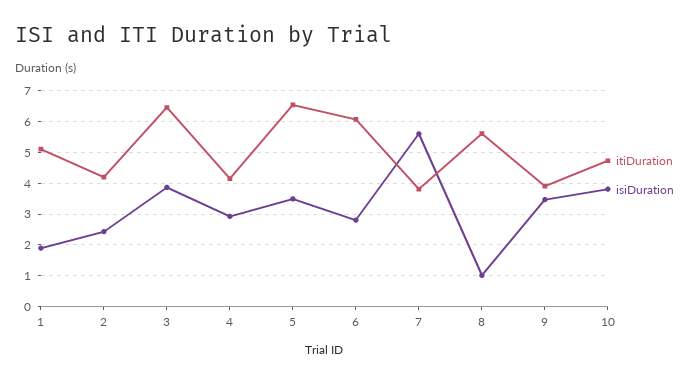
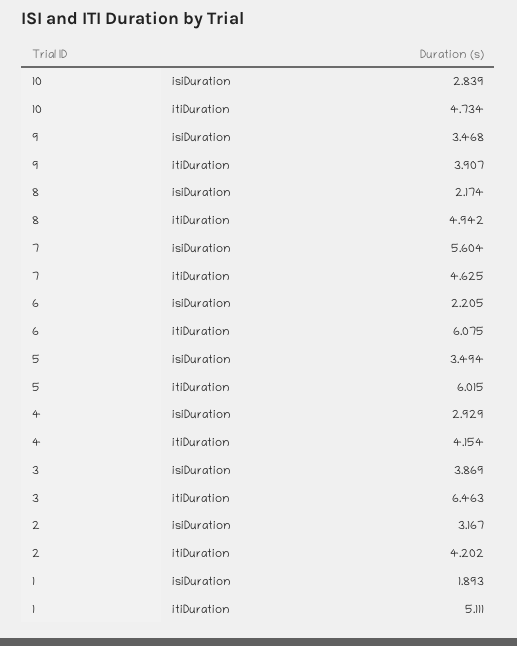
isiDuration, 2: 2.4 -> 3.167
itiDuration, 5: 6.6 -> 6.015
isiDuration, 6: 2.8 -> 2.205
itiDuration, 7: 3.8 -> 4.625
itiDuration, 8: 5.6 -> 4.942
isiDuration, 8: 1 -> 2.174
isiDuration, 10: 3.8 -> 2.839

